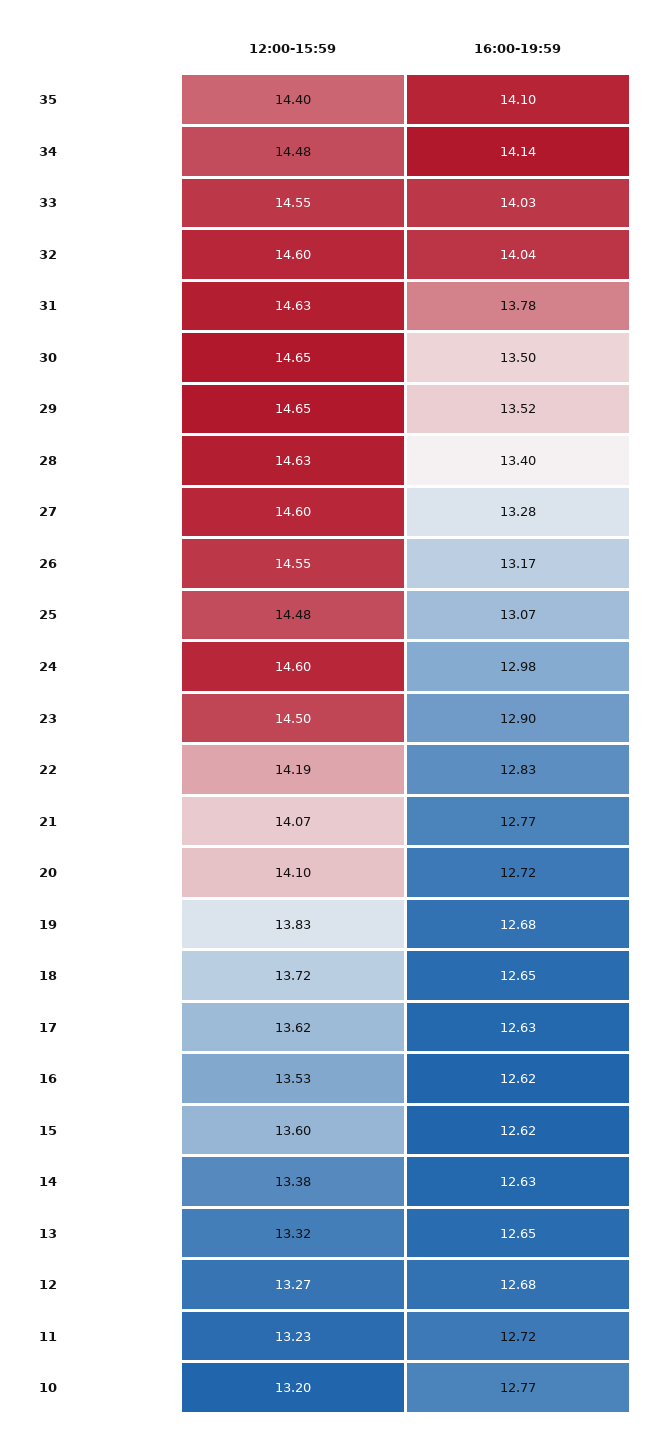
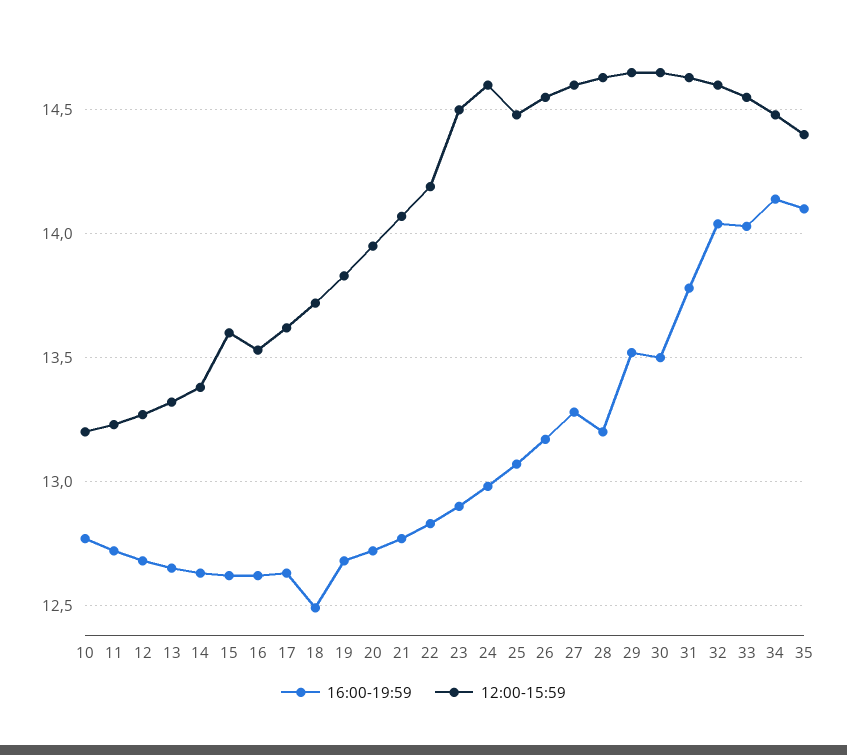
16:00-19:59, 28: 13.4 -> 13.2
12:00-15:59, 20: 14.1 -> 13.95
16:00-19:59, 18: 12.65 -> 12.5

